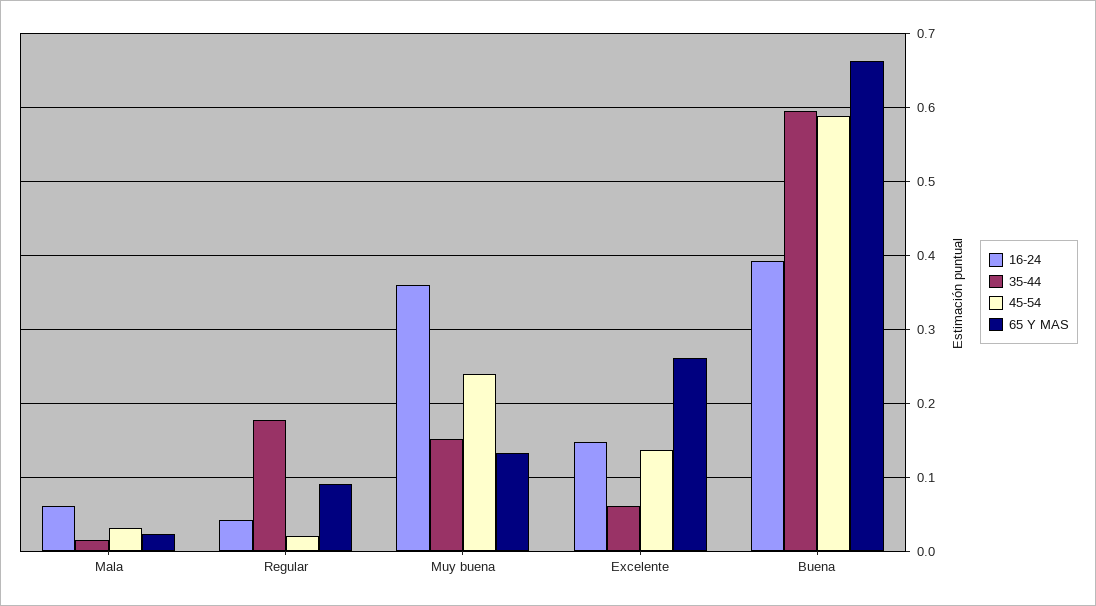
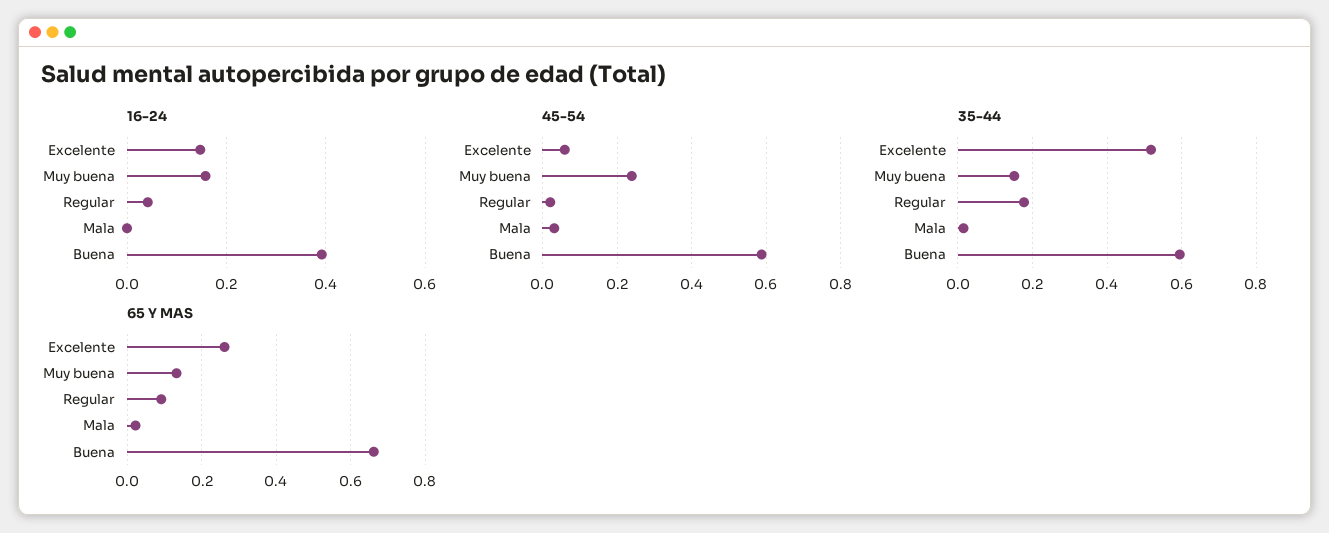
16-24, Mala: 0.06 -> 0
16-24, Muy buena: 0.36 -> 0.16
35-44, Excelente: 0.06 -> 0.52
45-54, Excelente: 0.14 -> 0.06

